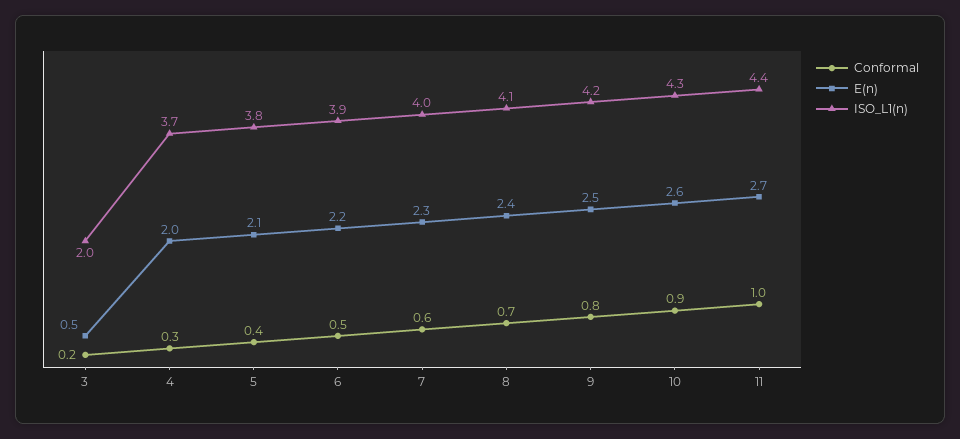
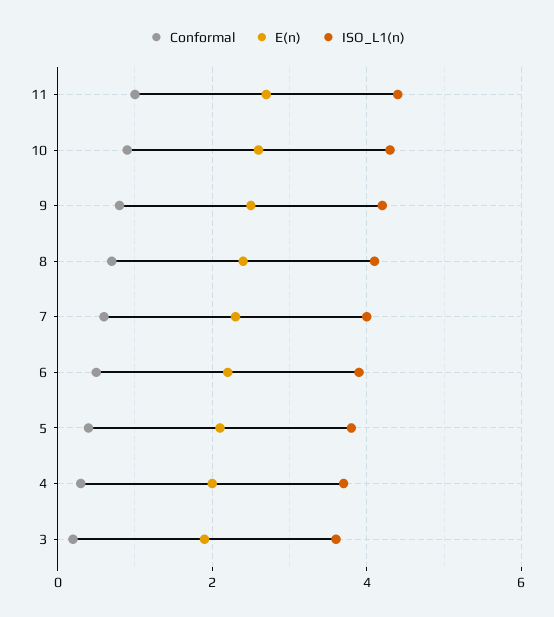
E(n), 3: 0.5 -> 2
ISO_L1(n), 3: 2 -> 3.5

